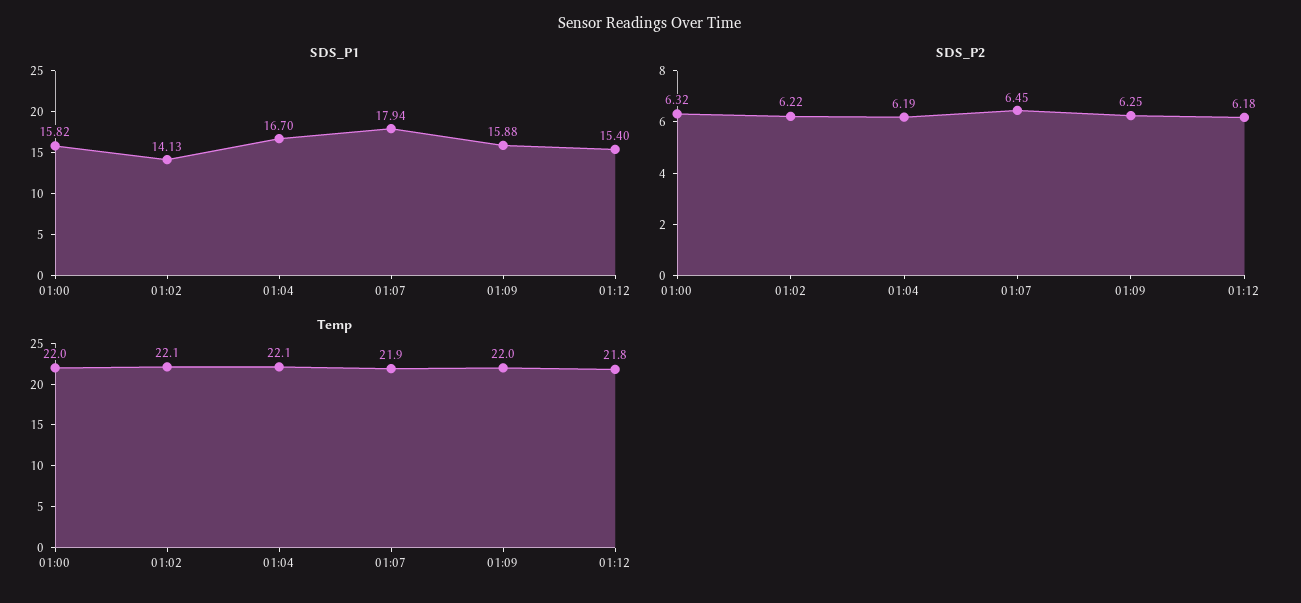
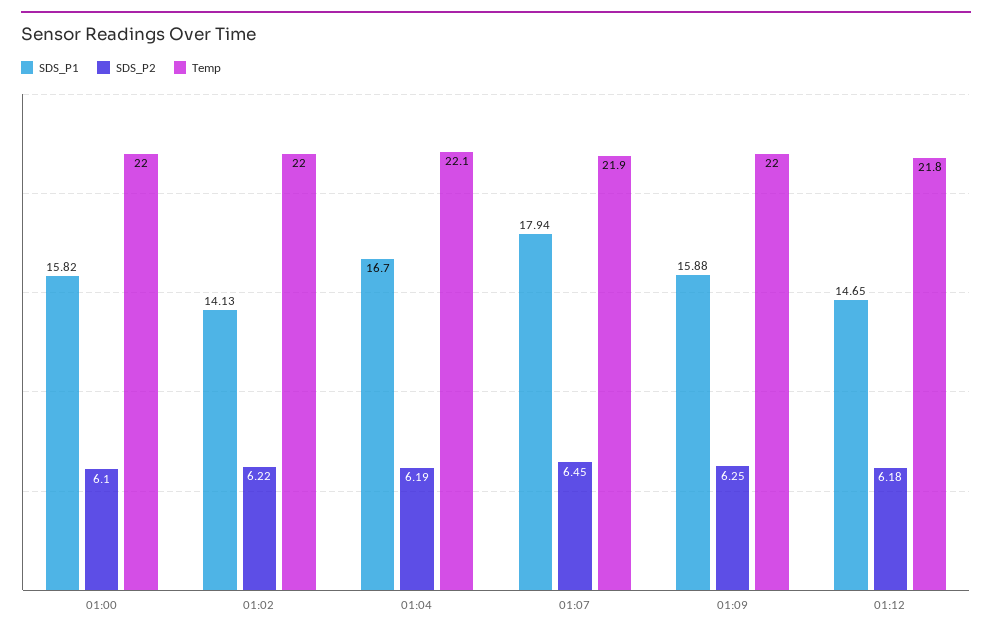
SDS_P1, 01:12: 15.4 -> 14.65
SDS_P2, 01:00: 6.32 -> 6.1
Temp, 01:02: 22.1 -> 22

